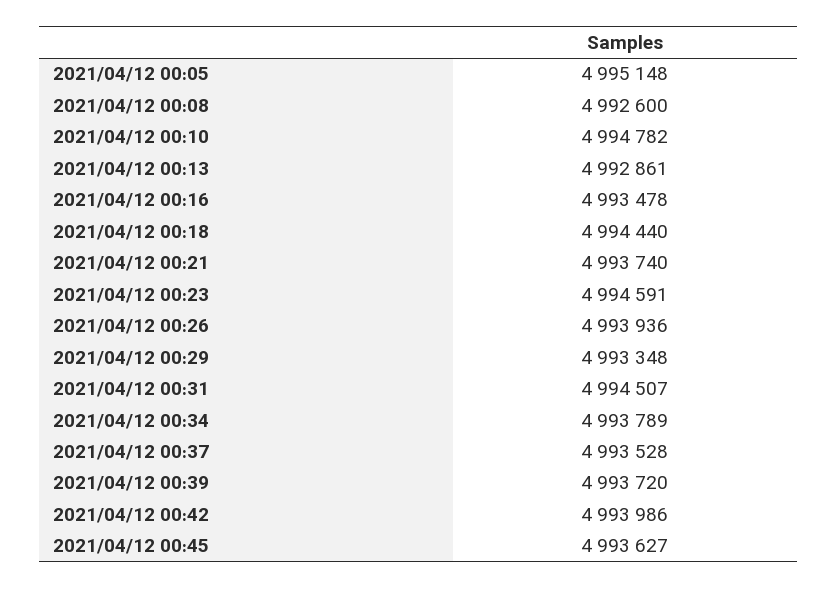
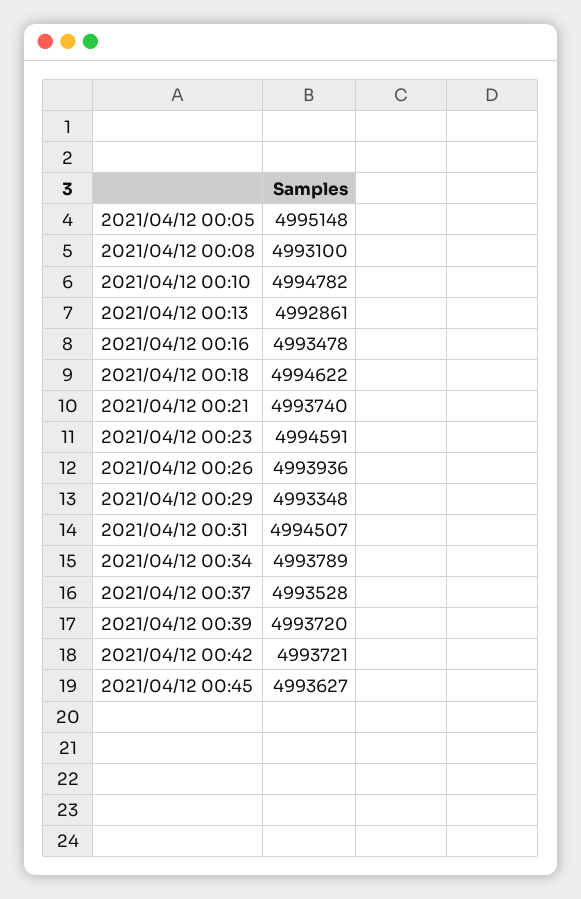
2021/04/12 00:08: 4992600 -> 4993100
2021/04/12 00:18: 4994440 -> 4994622
2021/04/12 00:42: 4993986 -> 4993721

